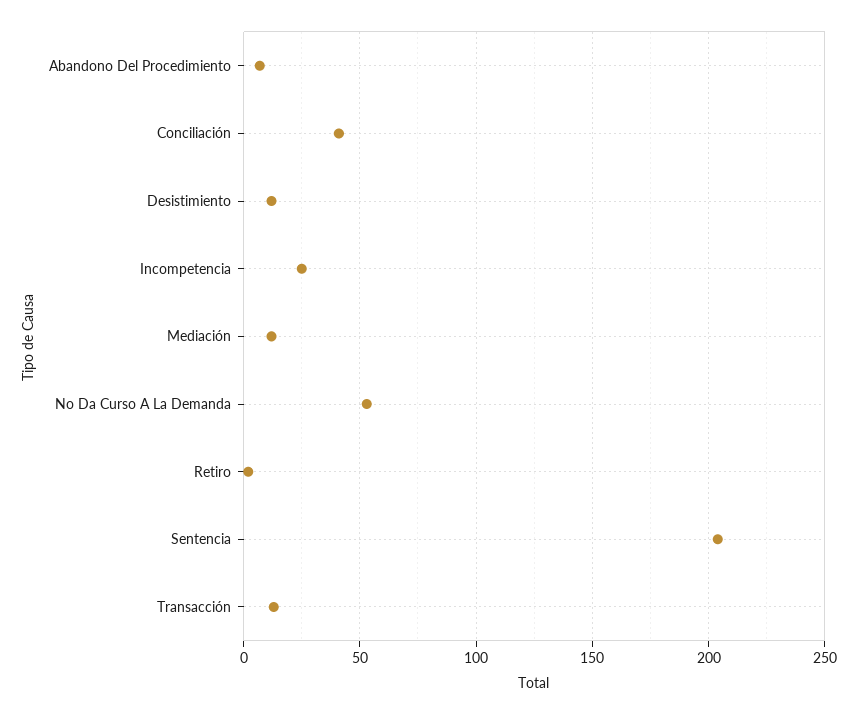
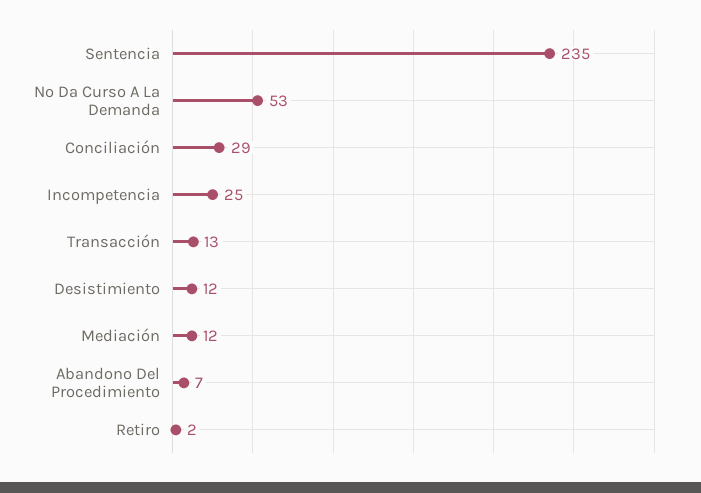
Conciliación: 40 -> 29
Sentencia: 205 -> 235

